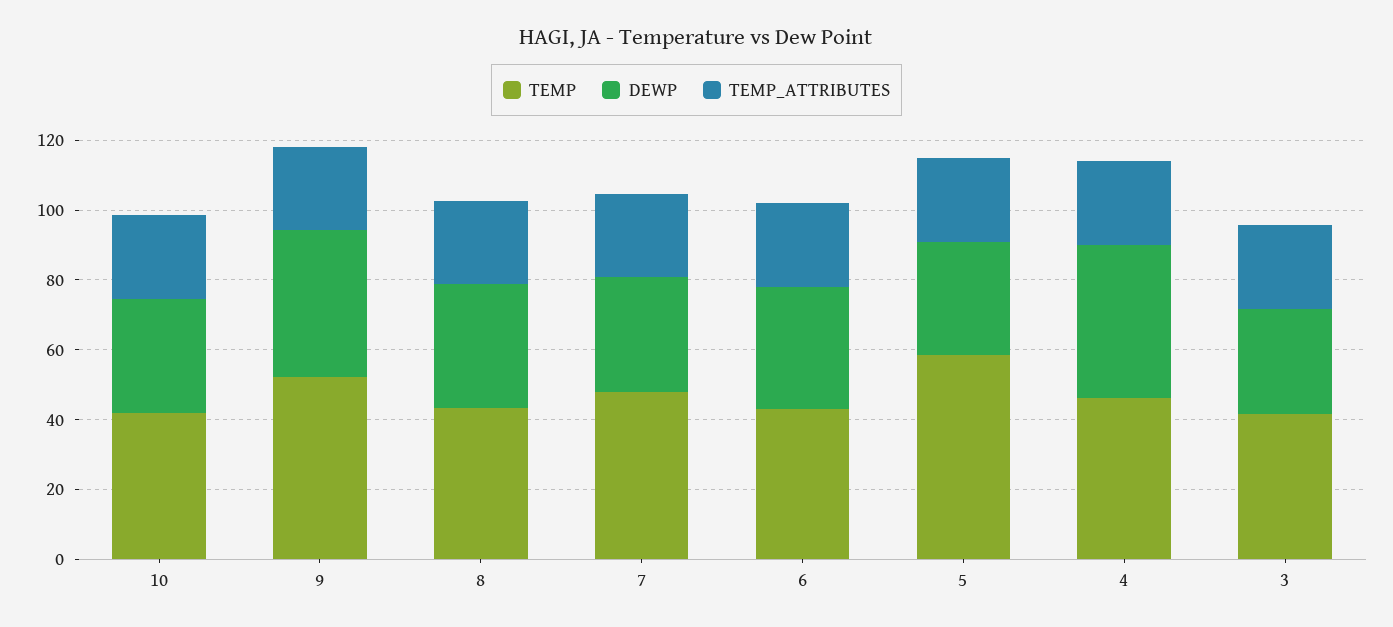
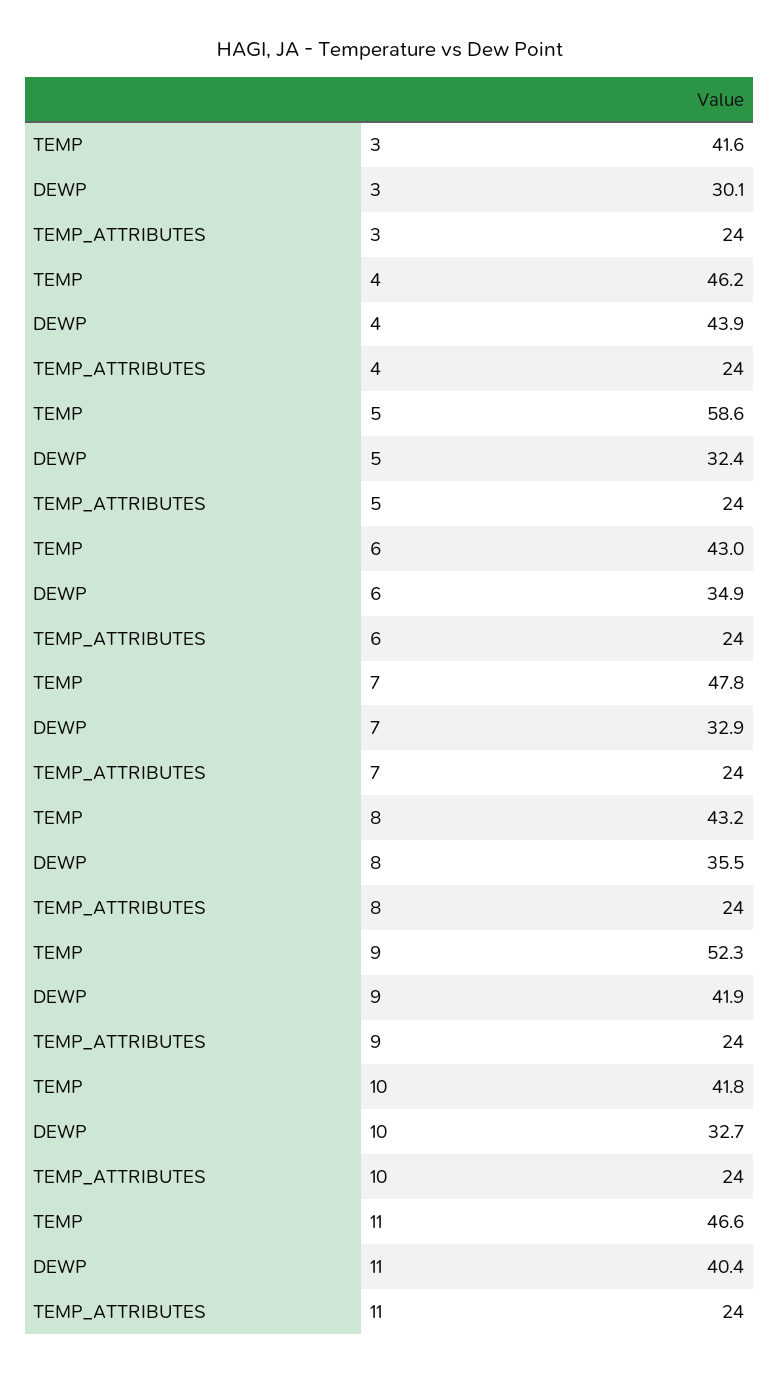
TEMP, 11: none -> 46.6
DEWP, 11: none -> 40.4
TEMP_ATTRIBUTES, 11: none -> 24

